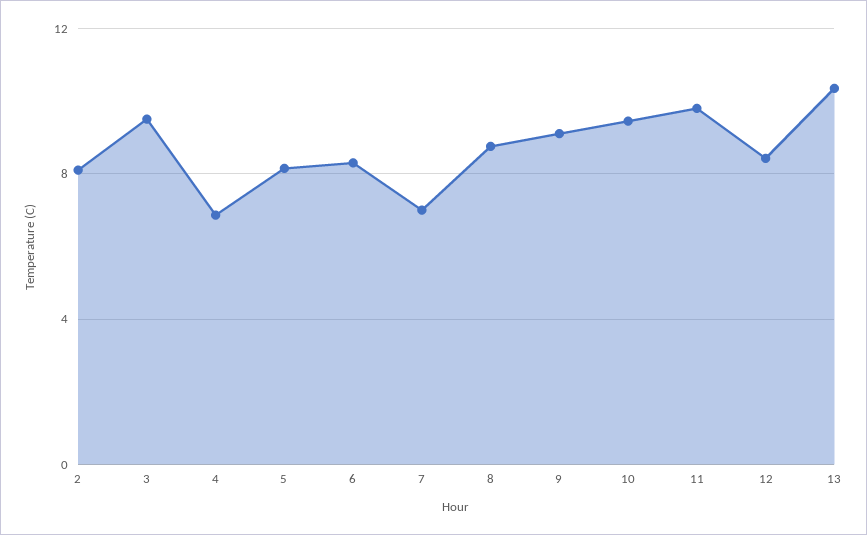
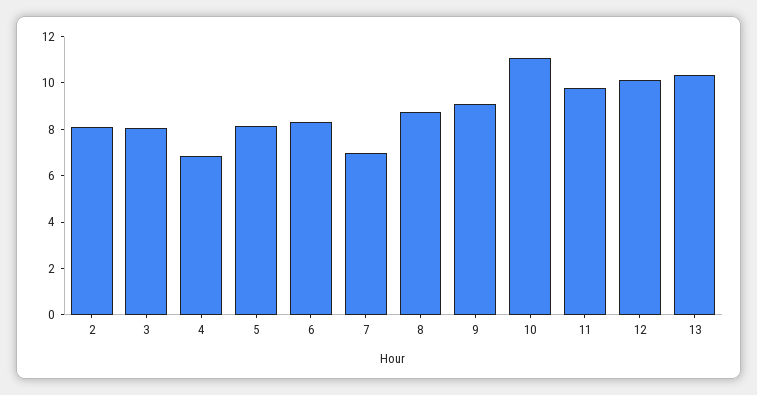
3: 9.5 -> 8
10: 9.5 -> 11
12: 8.5 -> 10

